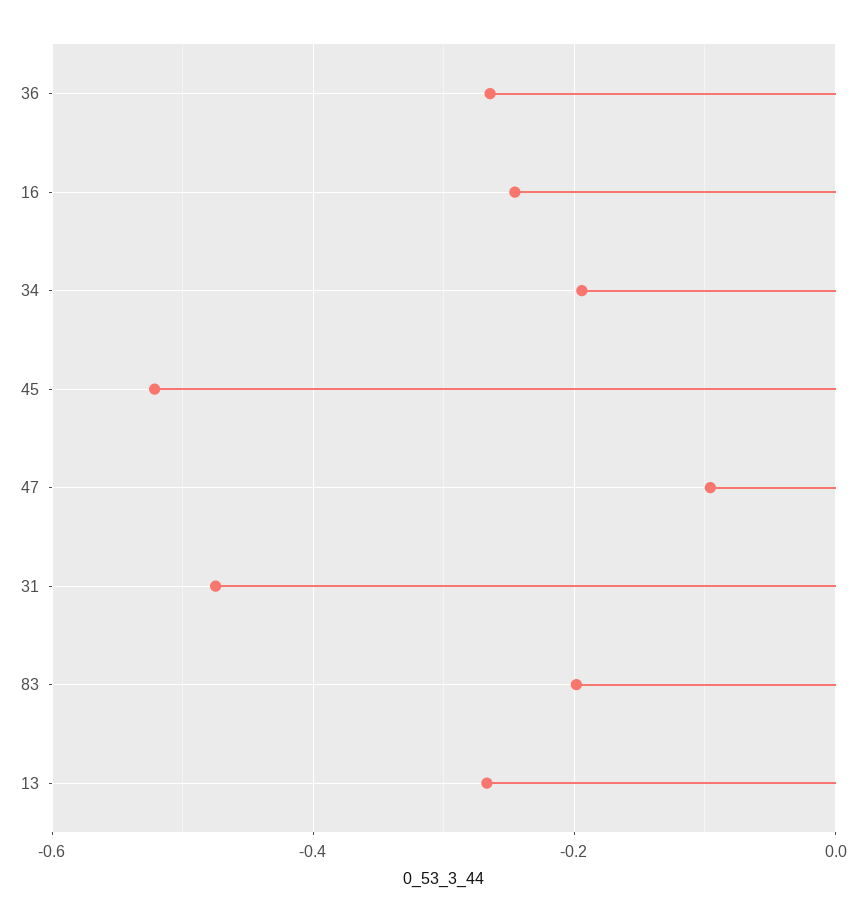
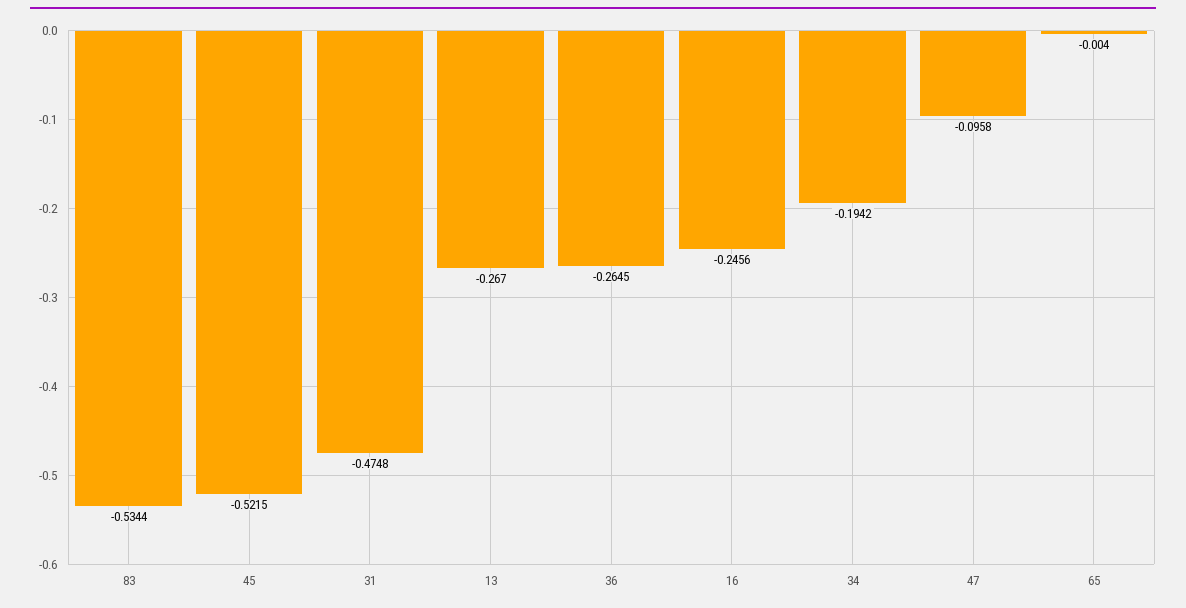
83: -0.2 -> -0.5344
65: none -> -0.004

